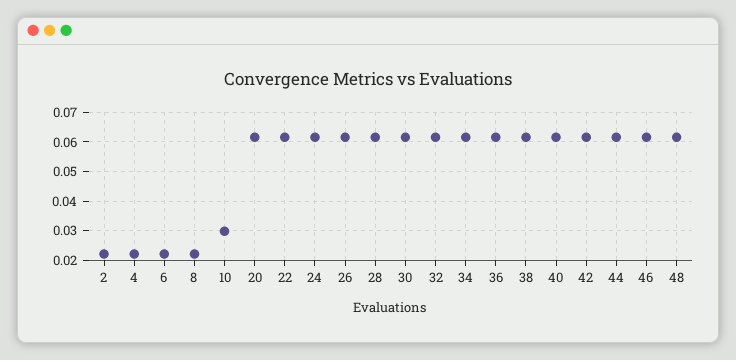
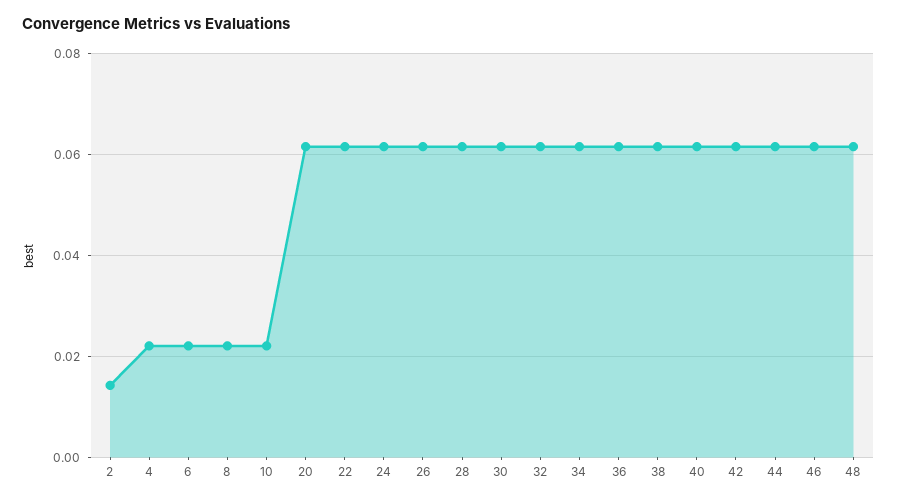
2: 0.0225 -> 0.014
10: 0.03 -> 0.022

